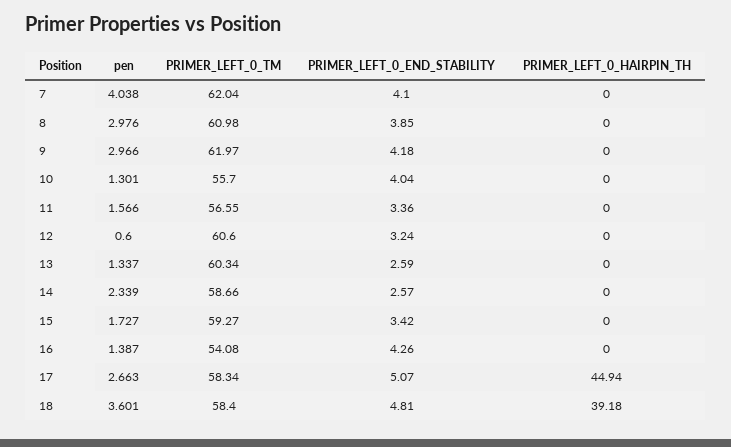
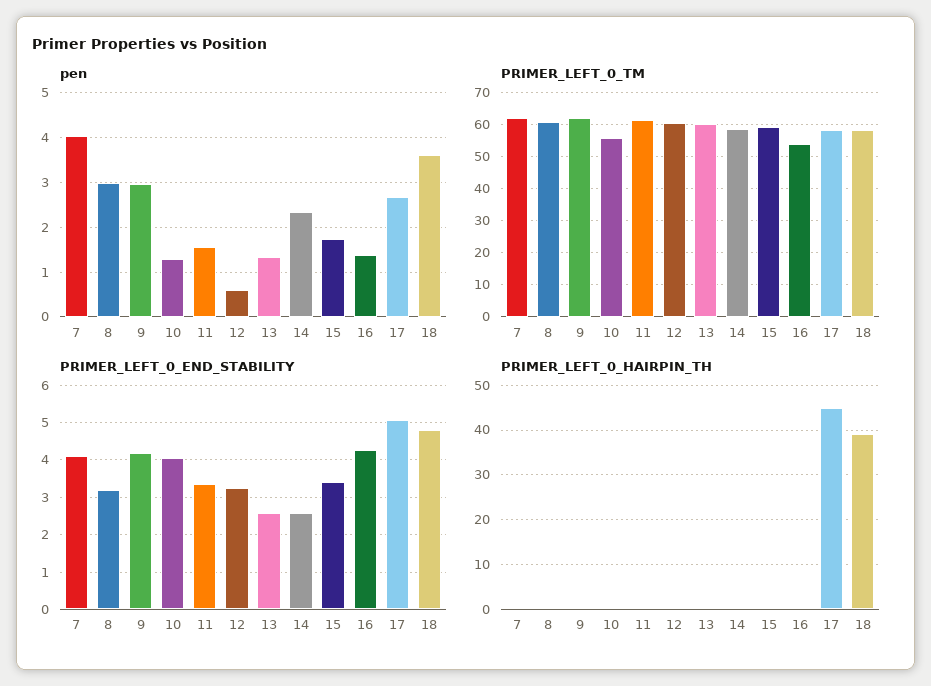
PRIMER_LEFT_0_END_STABILITY, 8: 3.85 -> 3.2
PRIMER_LEFT_0_TM, 11: 56.55 -> 62

